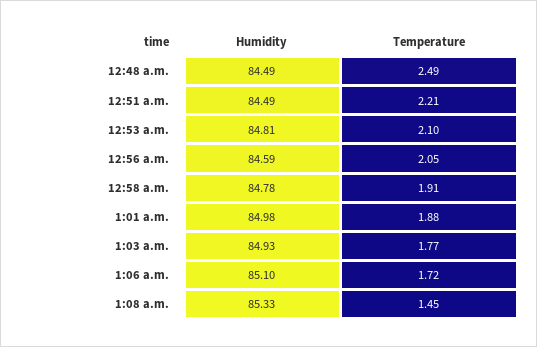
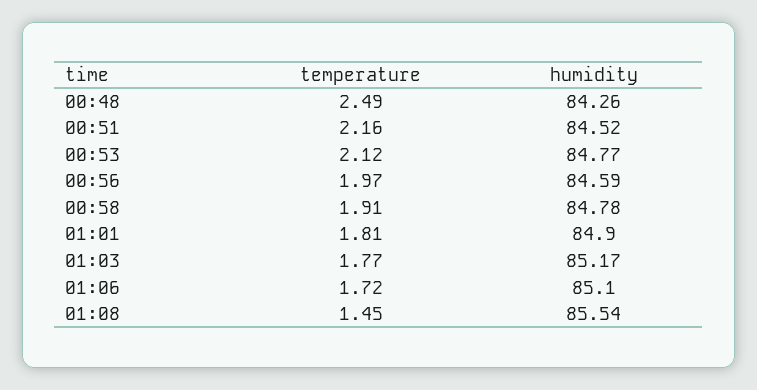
Humidity, 12:48 a.m.: 84.49 -> 84.26
Humidity, 12:51 a.m.: 84.49 -> 84.52
Temperature, 12:51 a.m.: 2.21 -> 2.16
Humidity, 12:53 a.m.: 84.81 -> 84.77
Temperature, 12:53 a.m.: 2.1 -> 2.12
Temperature, 12:56 a.m.: 2.05 -> 1.97
Humidity, 1:01 a.m.: 84.98 -> 84.9
Temperature, 1:01 a.m.: 1.88 -> 1.81
Humidity, 1:03 a.m.: 84.93 -> 85.17
Humidity, 1:08 a.m.: 85.33 -> 85.54

